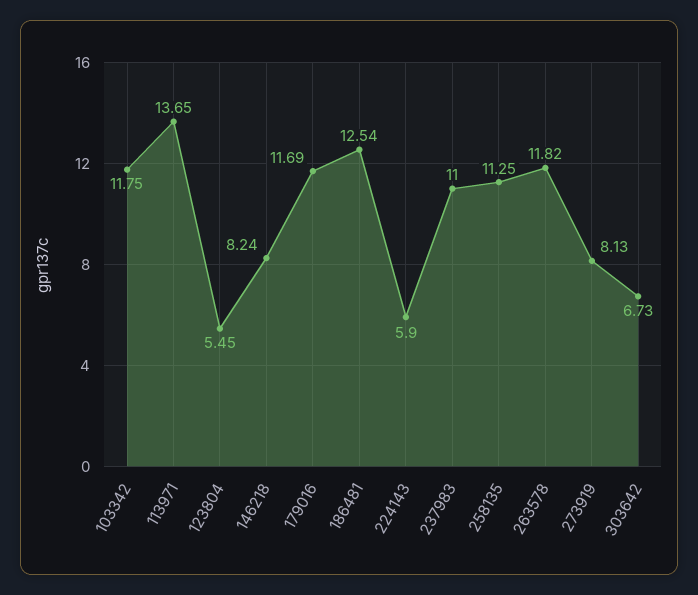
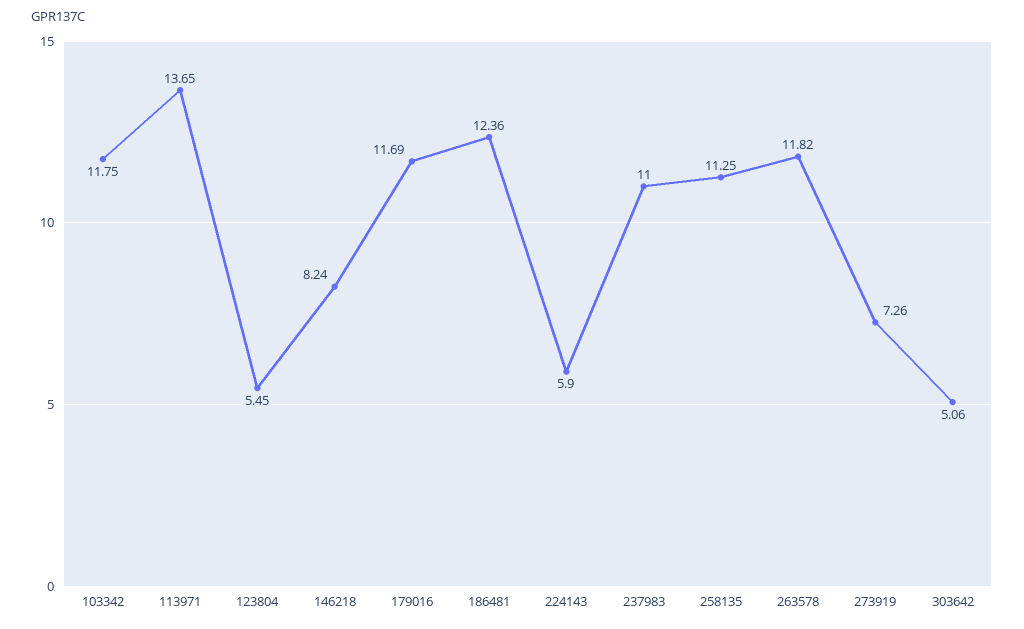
186481: 12.54 -> 12.36
273919: 8.13 -> 7.26
303642: 6.73 -> 5.06

